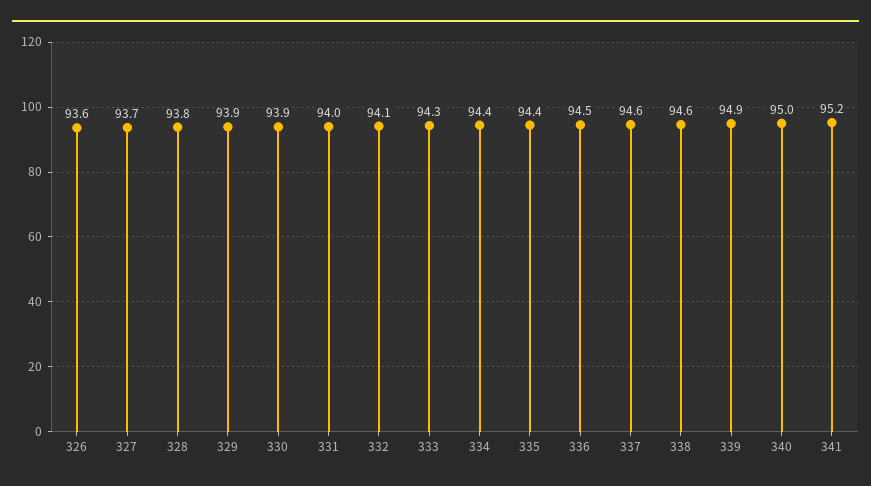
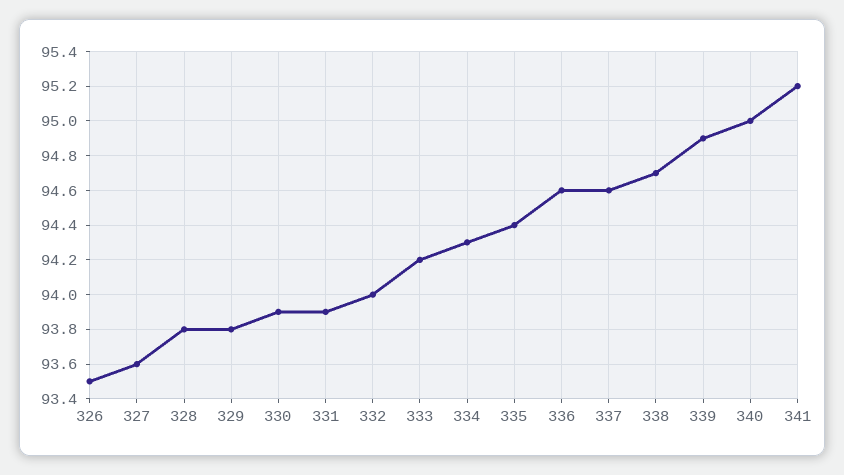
326: 93.6 -> 93.5
327: 93.7 -> 93.6
329: 93.9 -> 93.8
331: 94 -> 93.9
332: 94.1 -> 94
333: 94.3 -> 94.2
334: 94.4 -> 94.3
336: 94.5 -> 94.6
338: 94.6 -> 94.7

